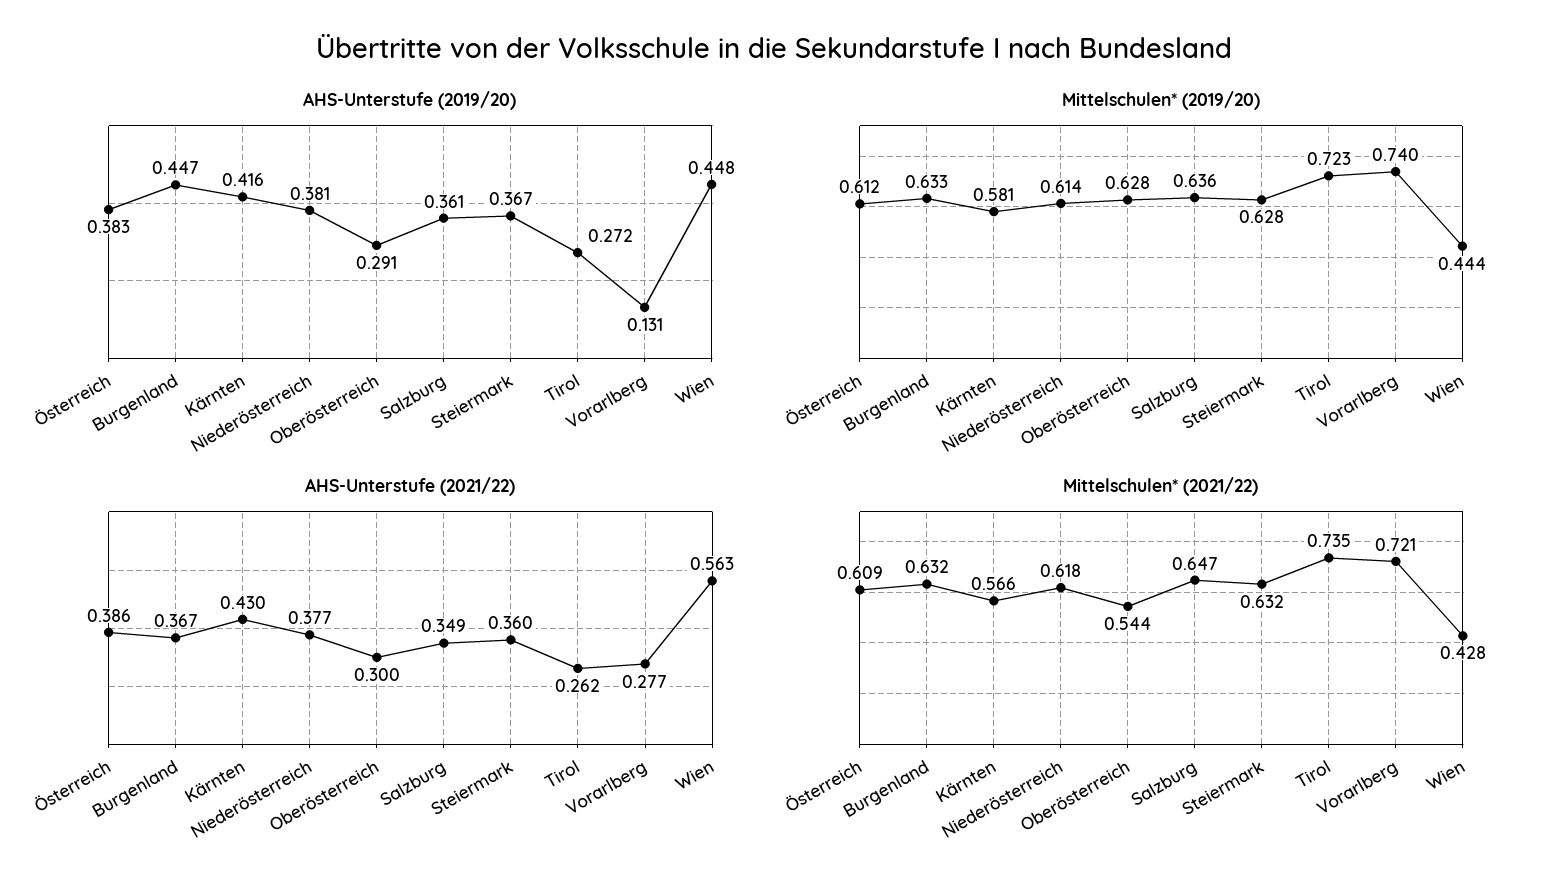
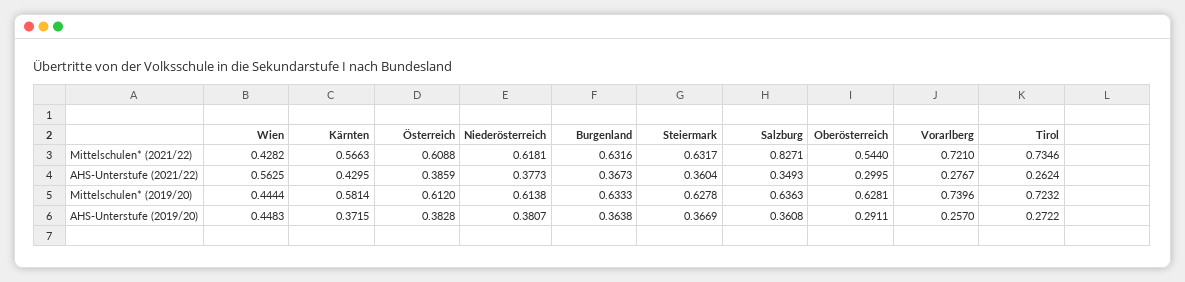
AHS-Unterstufe (2019/20), Burgenland: 0.447 -> 0.3638
AHS-Unterstufe (2019/20), Kärnten: 0.416 -> 0.3715
AHS-Unterstufe (2019/20), Vorarlberg: 0.131 -> 0.257
Mittelschulen* (2021/22), Salzburg: 0.647 -> 0.8271

